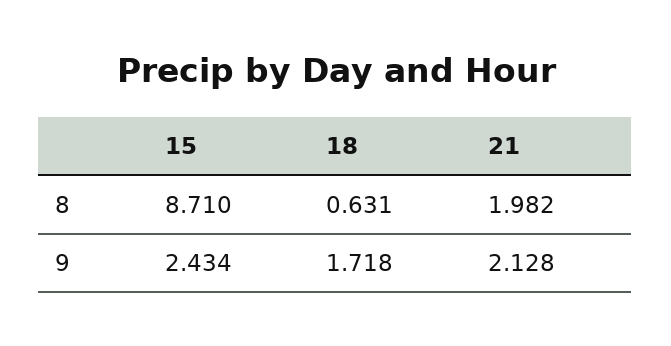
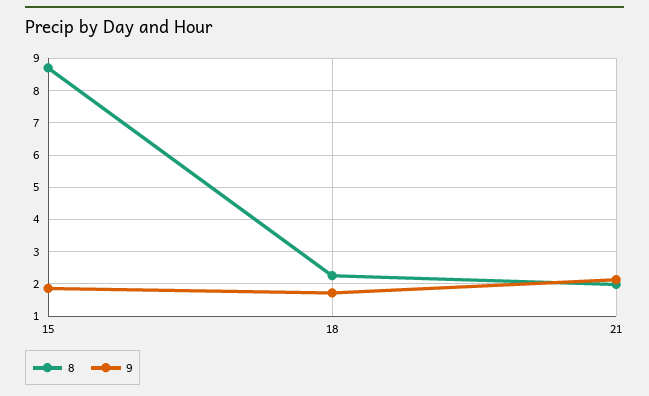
8, 18: 0.631 -> 2.2
9, 15: 2.434 -> 1.8

